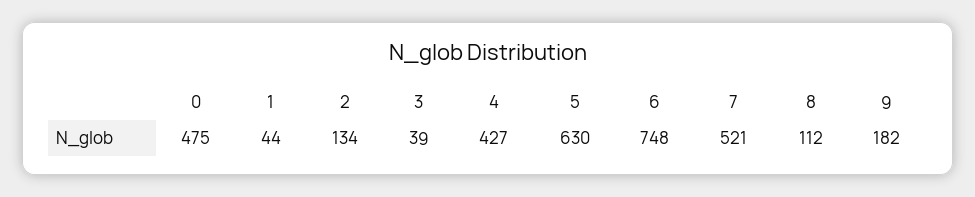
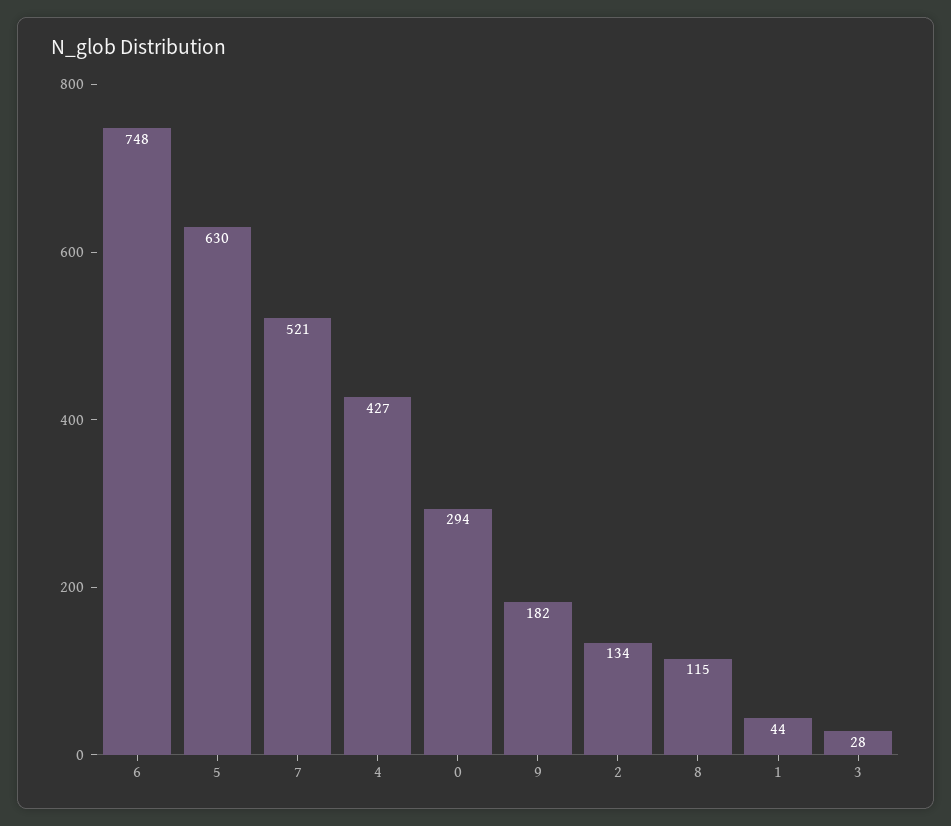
0: 475 -> 294
3: 39 -> 28
8: 112 -> 115

